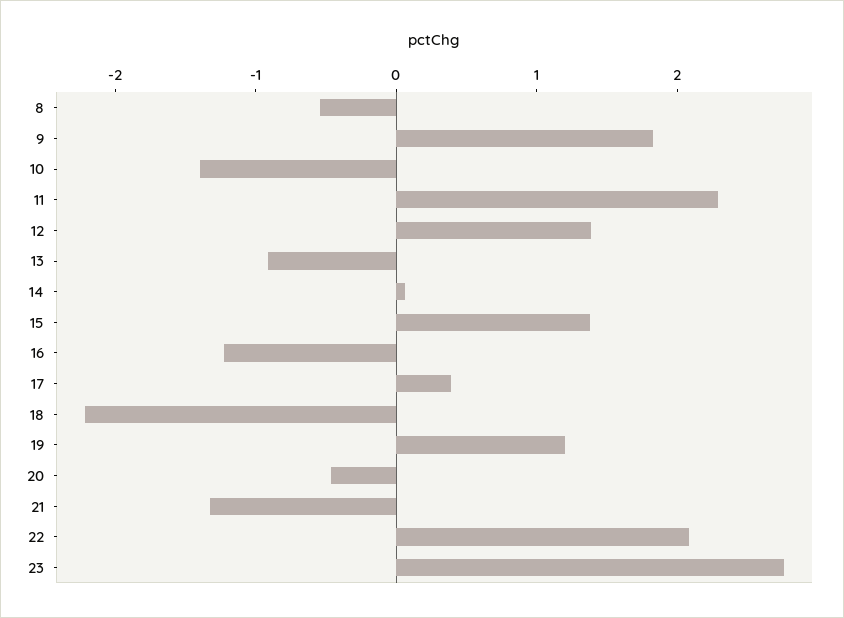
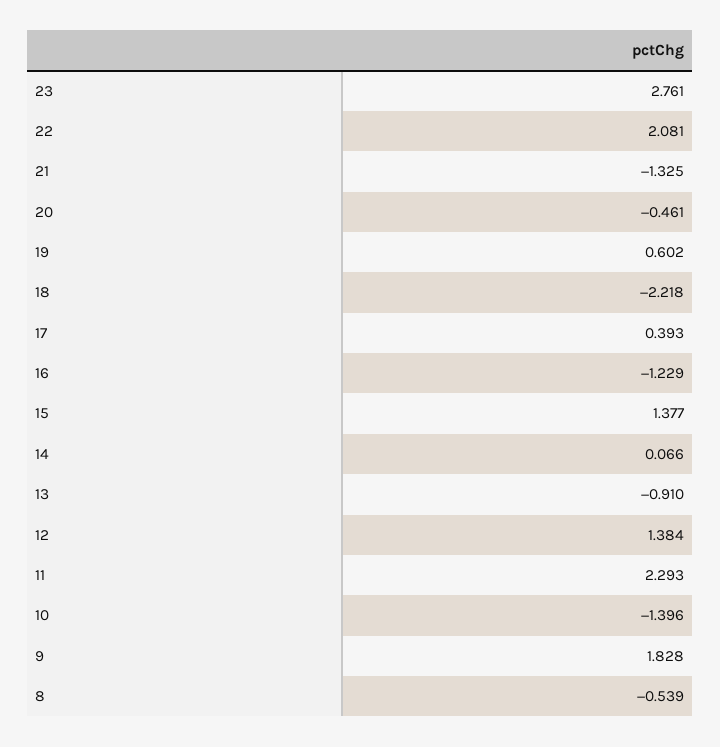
19: 1.2 -> 0.602

